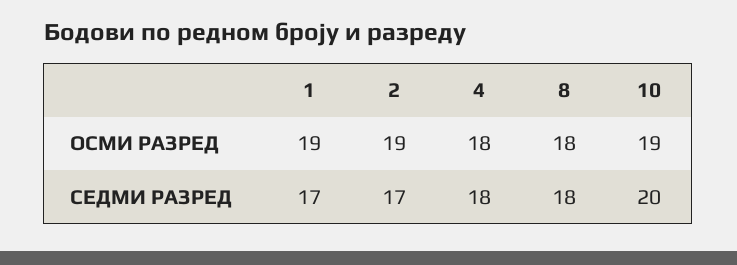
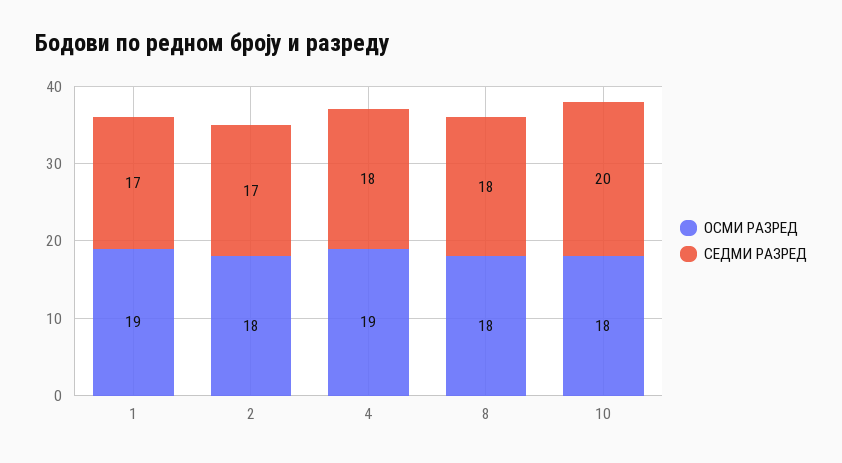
ОСМИ РАЗРЕД, 2: 19 -> 18
ОСМИ РАЗРЕД, 4: 18 -> 19
ОСМИ РАЗРЕД, 10: 19 -> 18

